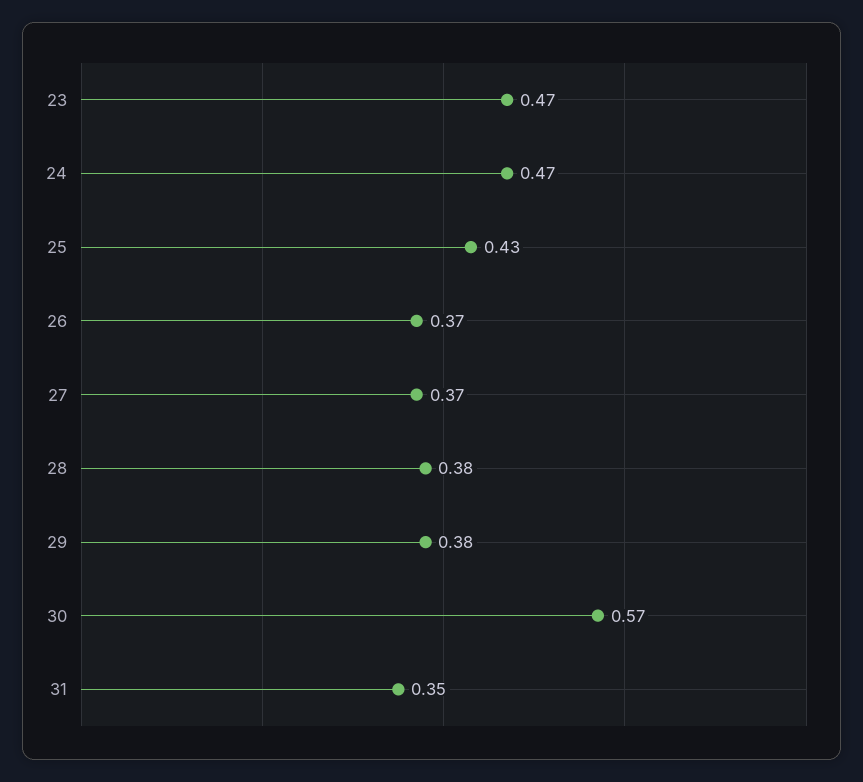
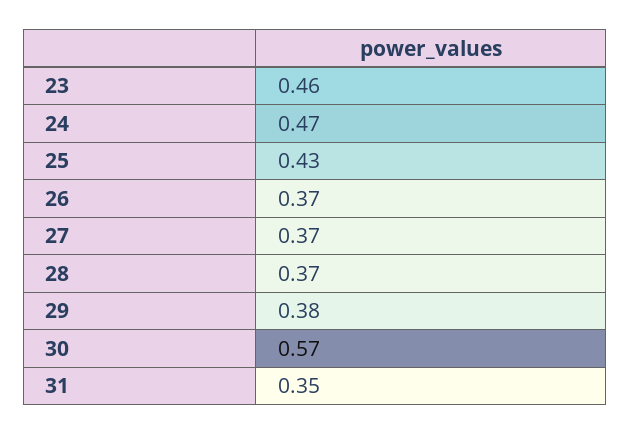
23: 0.47 -> 0.46
28: 0.38 -> 0.37

